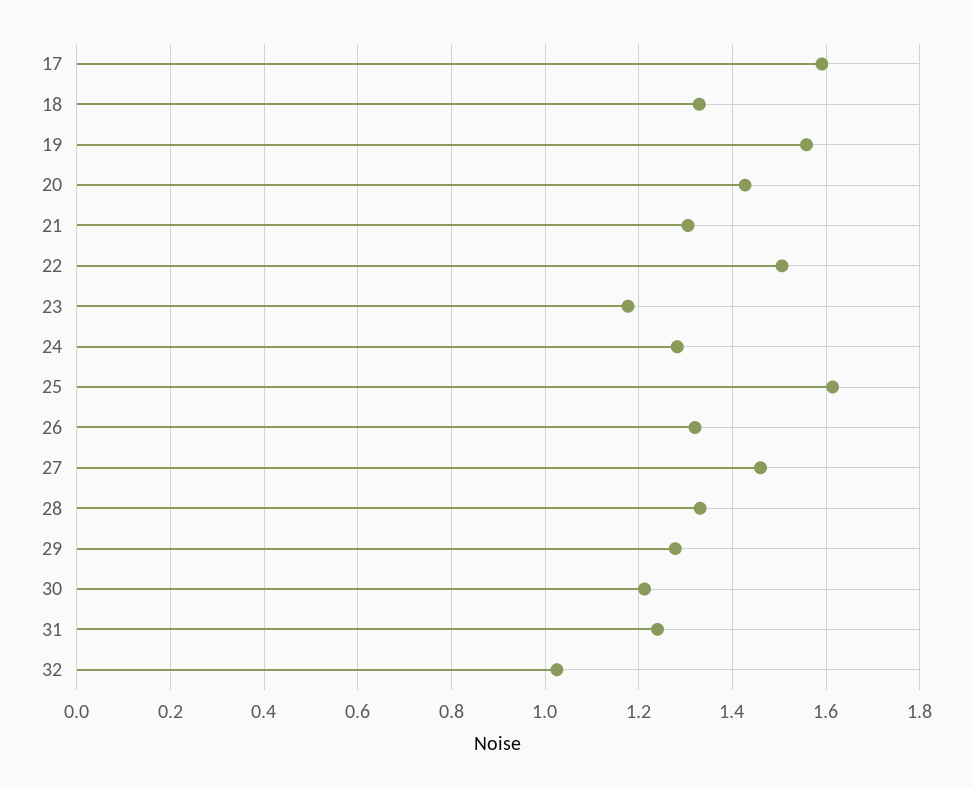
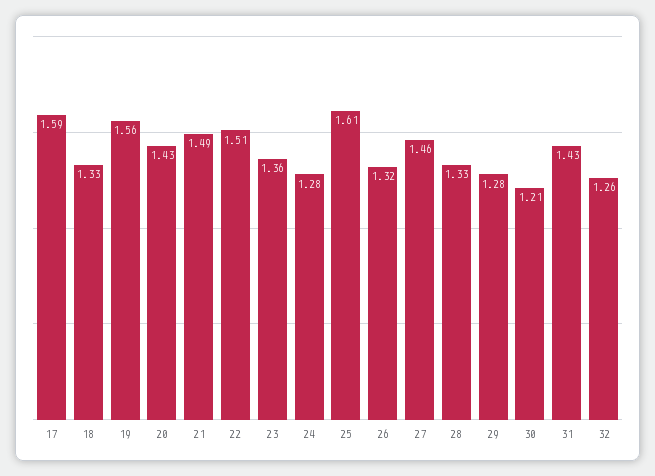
21: 1.3 -> 1.49
23: 1.18 -> 1.36
31: 1.24 -> 1.43
32: 1.02 -> 1.26

